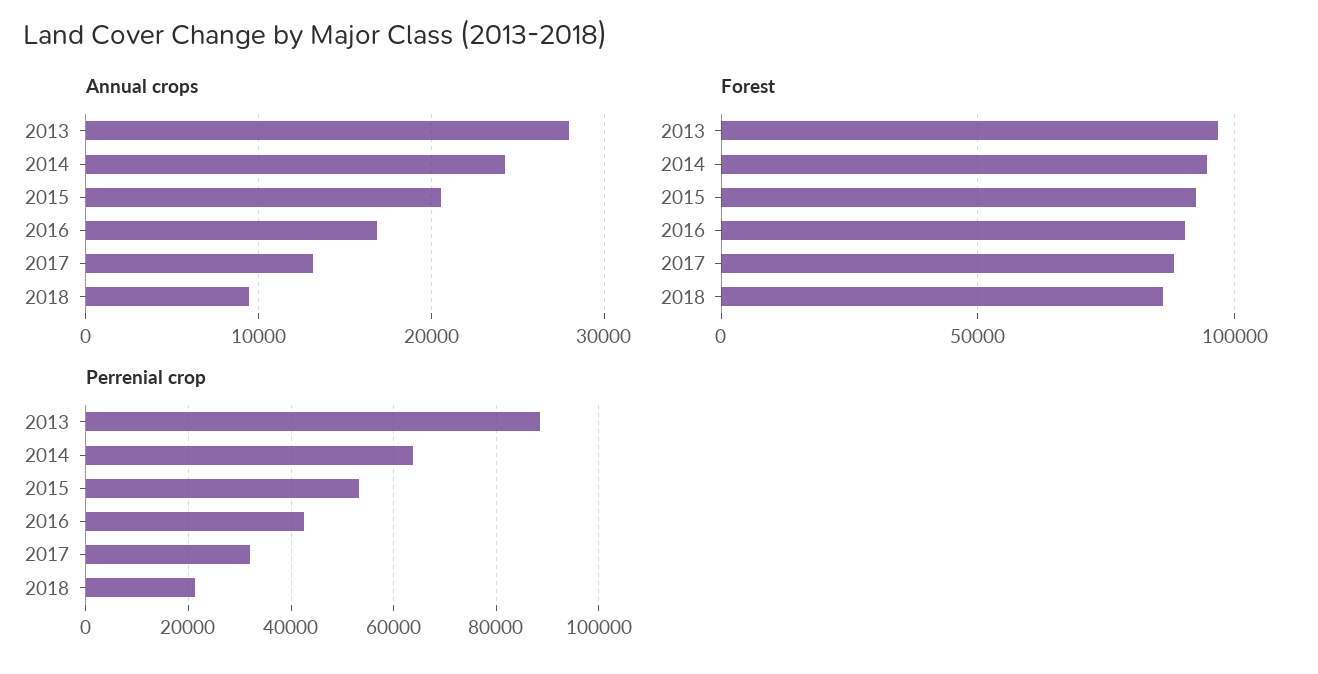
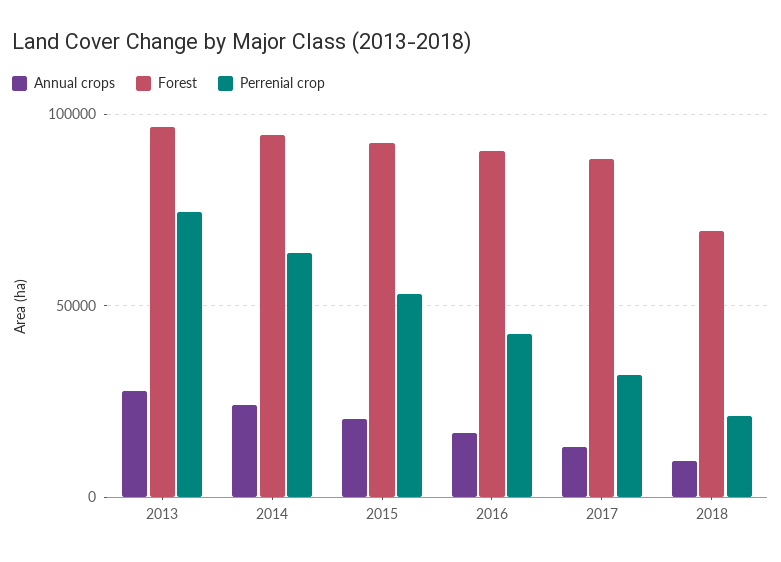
Forest, 2018: 85000 -> 70000
Perrenial crop, 2013: 88000 -> 75000

